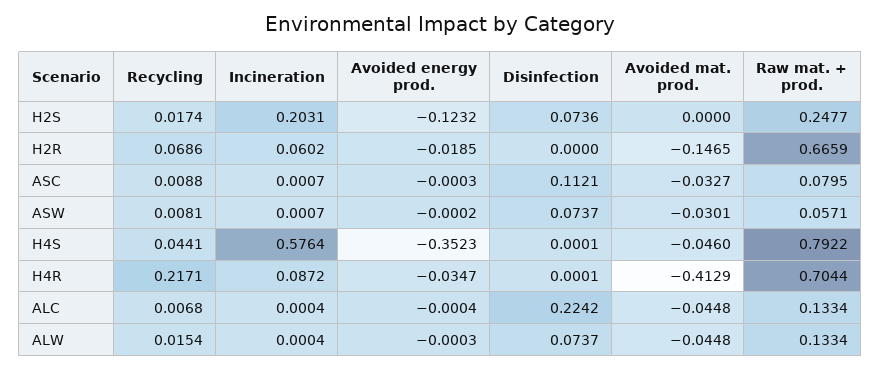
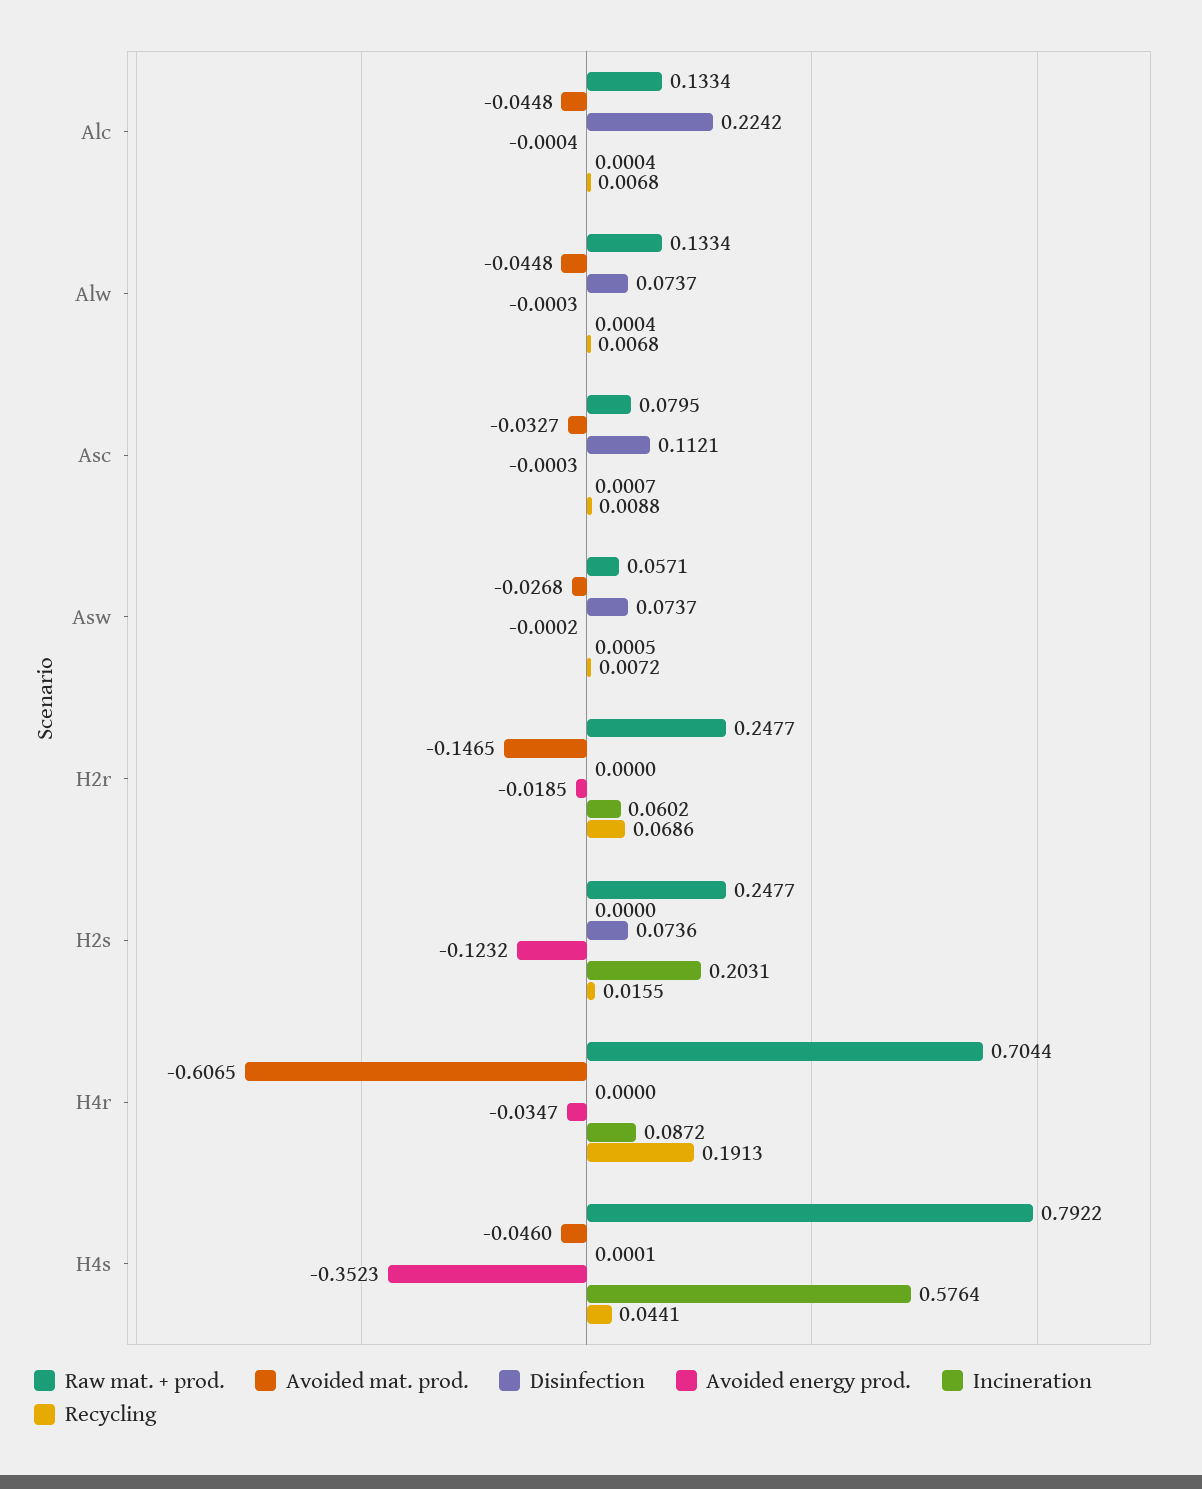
Recycling, H2S: 0.0174 -> 0.0155
Raw mat. + prod., H2R: 0.6659 -> 0.2477
Recycling, ASW: 0.0081 -> 0.0072
Incineration, ASW: 0.0007 -> 0.0005
Avoided mat. prod., ASW: -0.0301 -> -0.0268
Recycling, H4R: 0.2171 -> 0.1913
Disinfection, H4R: 0.0001 -> 0
Avoided mat. prod., H4R: -0.4129 -> -0.6065
Recycling, ALW: 0.0154 -> 0.0068

